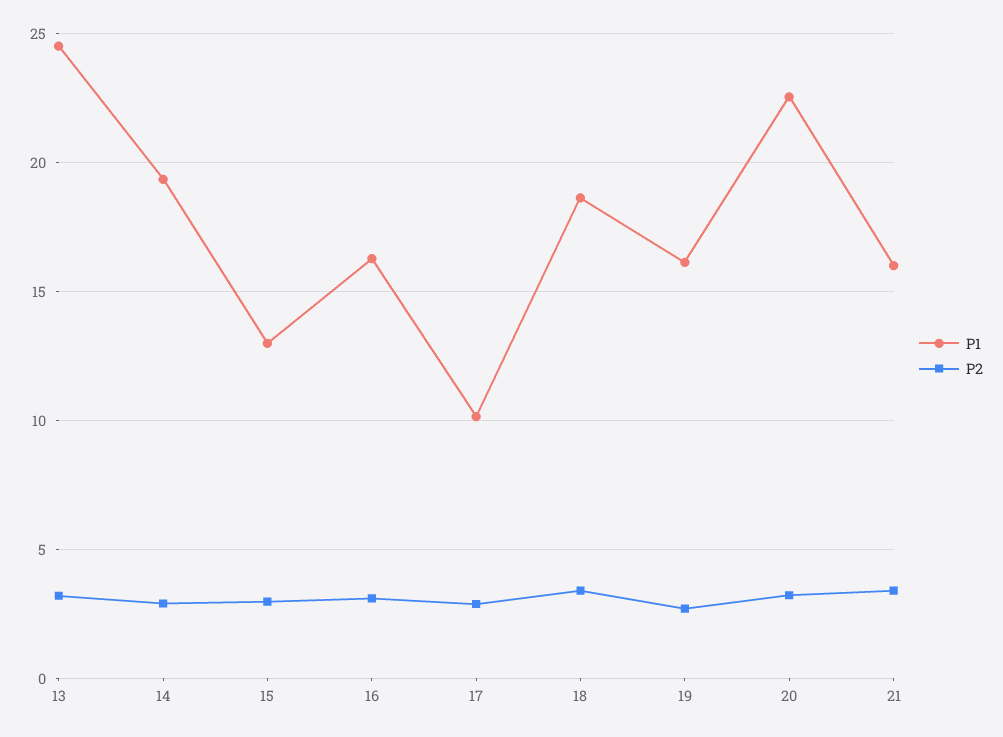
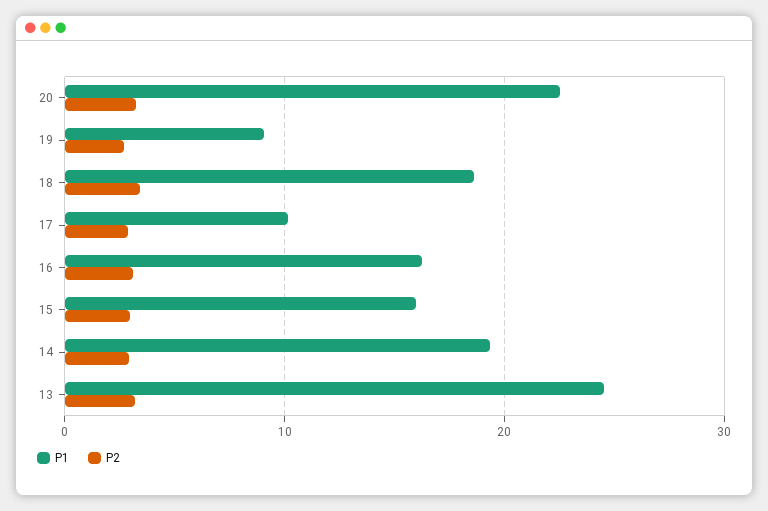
P1, 15: 13 -> 16
P1, 19: 16 -> 9
P1, 21: 16 -> none
P2, 21: 3.5 -> none

